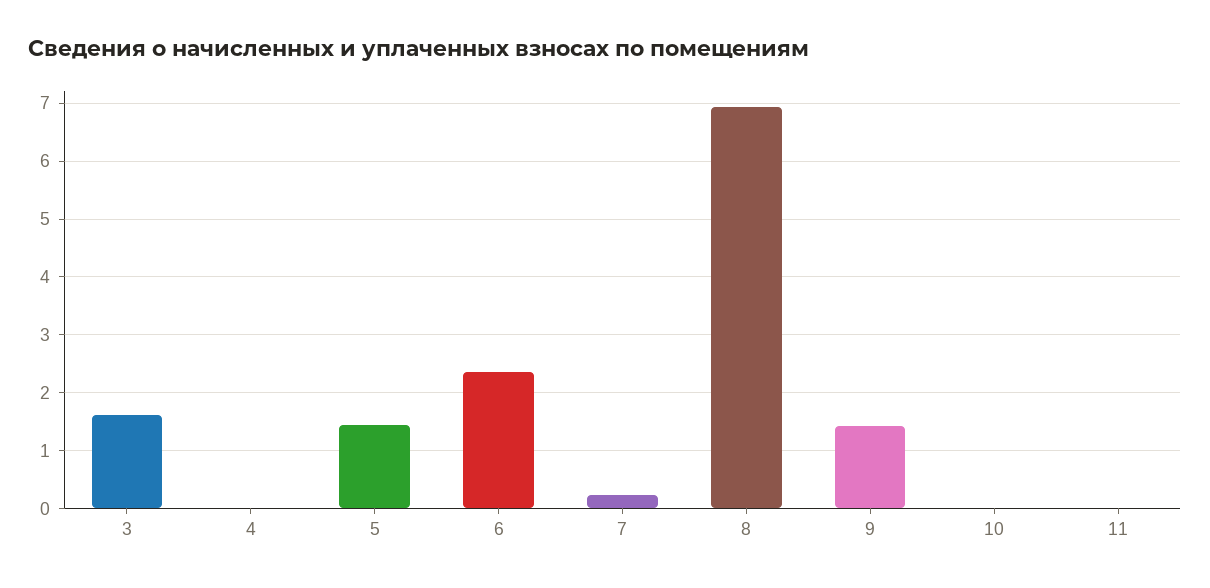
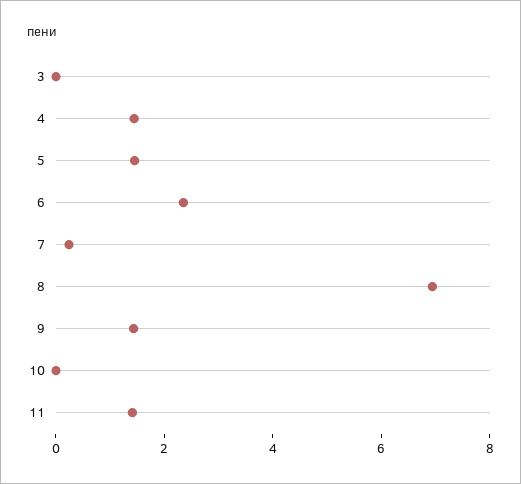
3: 1.6 -> 0
4: 0 -> 1.5
11: 0 -> 1.5

